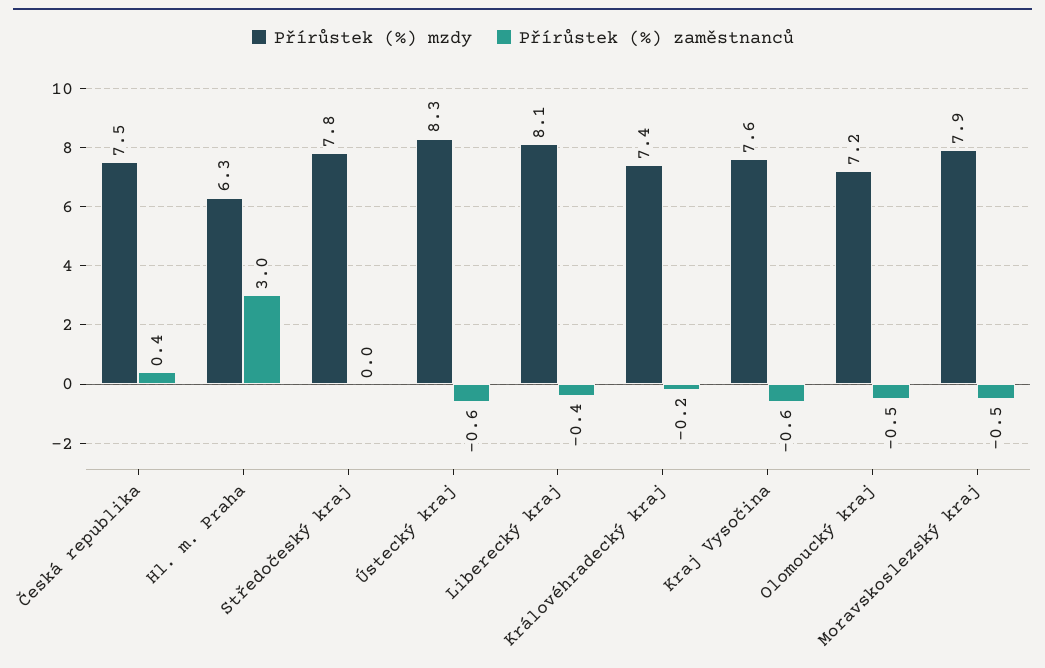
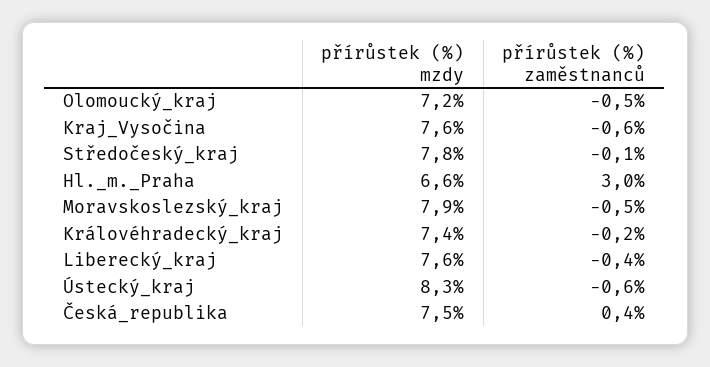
Přírůstek (%) mzdy, Hl. m. Praha: 6.3 -> 6.6
Přírůstek (%) zaměstnanců, Středočeský kraj: 0 -> -0.1
Přírůstek (%) mzdy, Liberecký kraj: 8.1 -> 7.6

